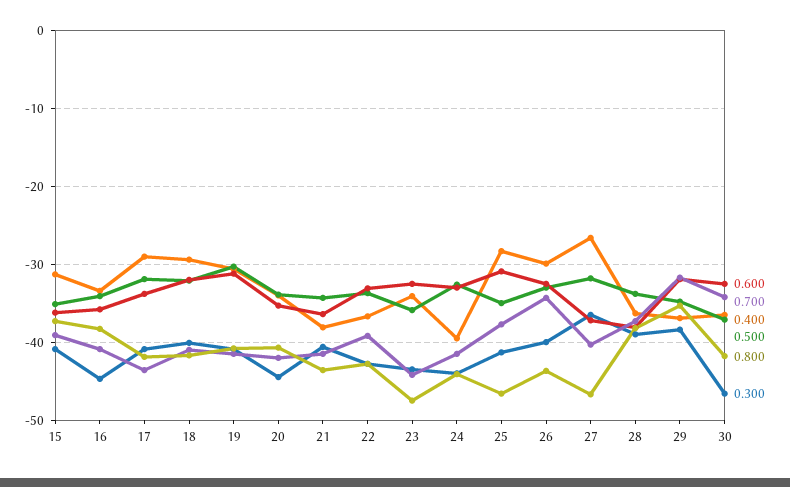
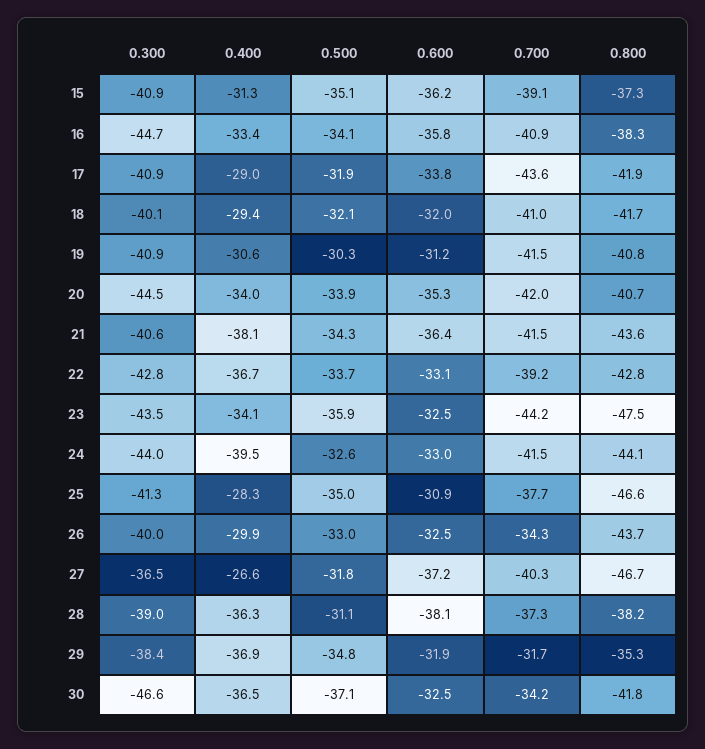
0.500, 28: -34 -> -31.1

